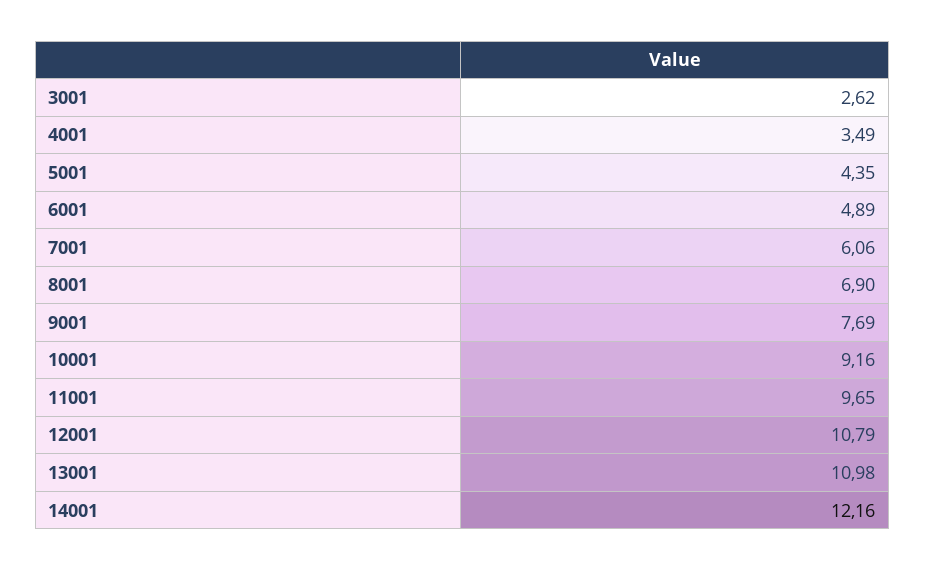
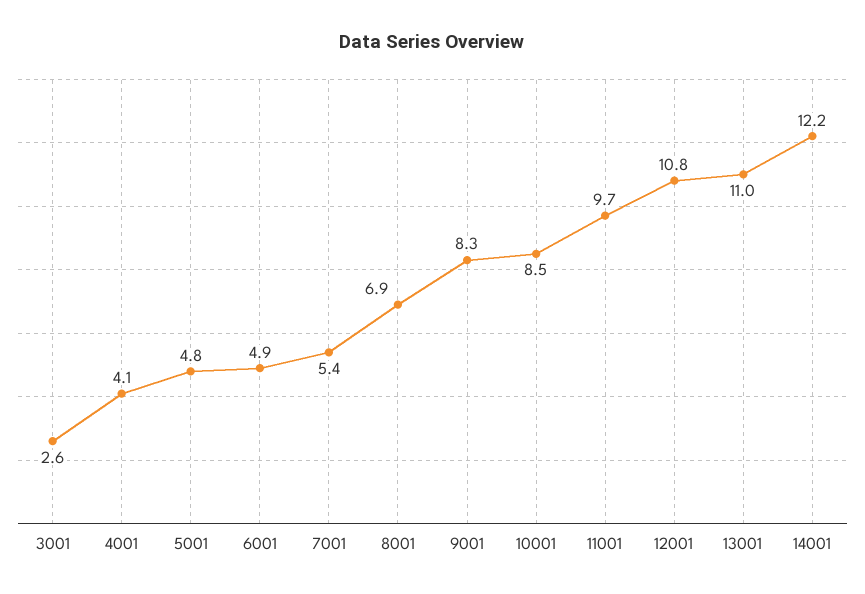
4001: 3.49 -> 4.1
5001: 4.35 -> 4.8
7001: 6.06 -> 5.4
9001: 7.69 -> 8.3
10001: 9.16 -> 8.5

